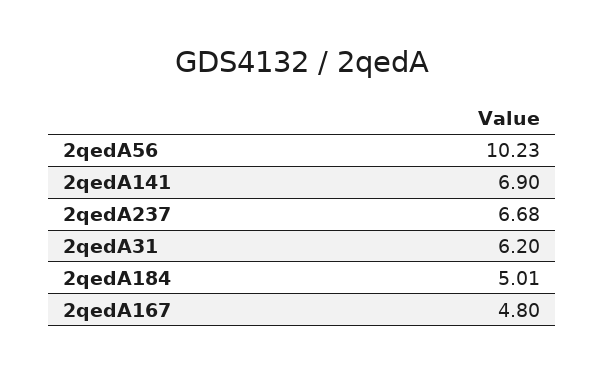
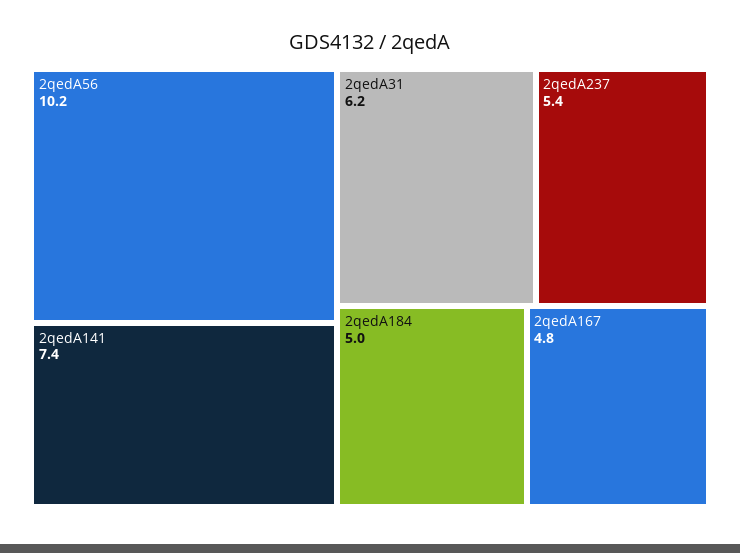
2qedA141: 6.9 -> 7.4
2qedA237: 6.68 -> 5.4

